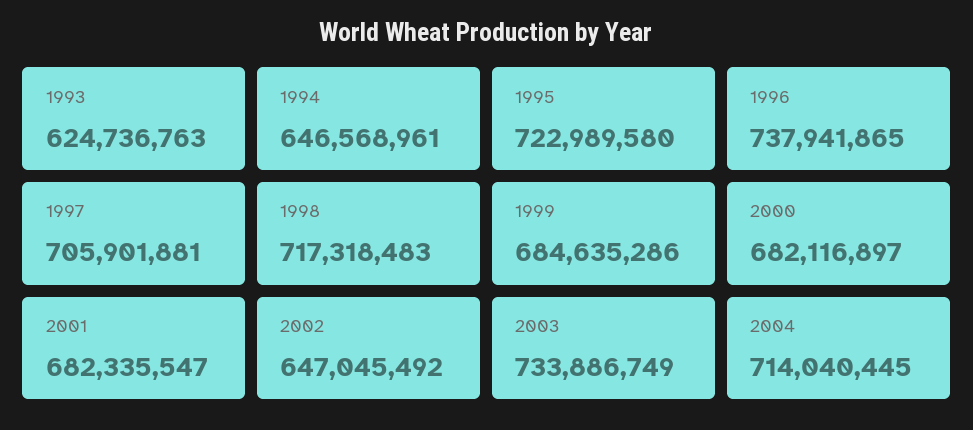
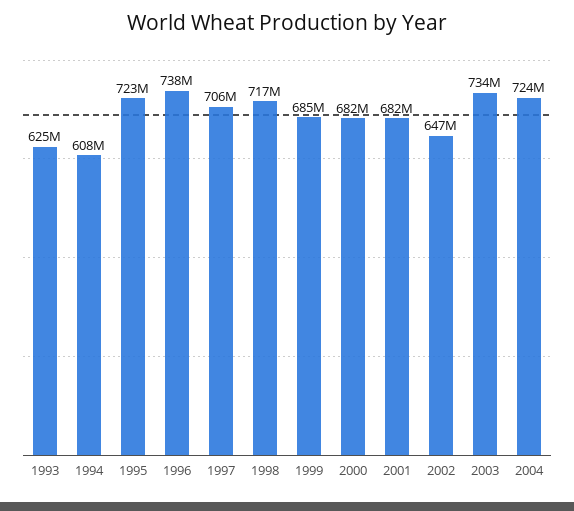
1994: 646568961 -> 608000000
2004: 714040445 -> 724000000

